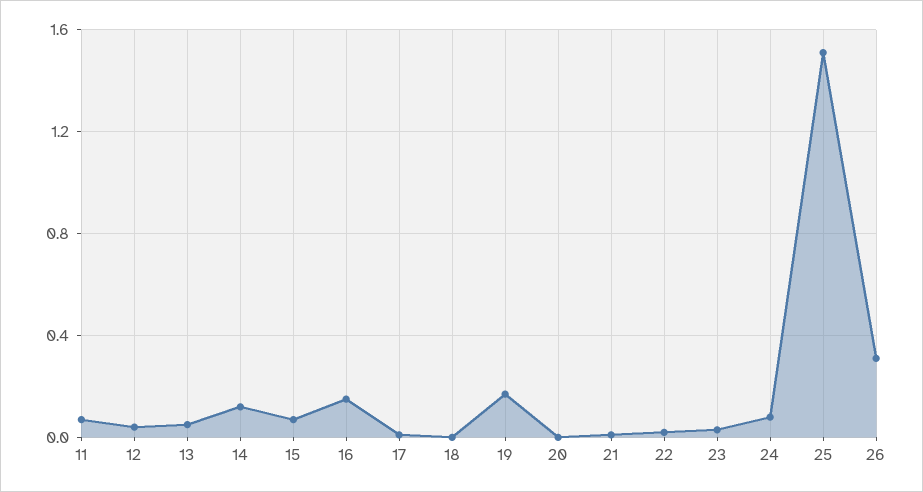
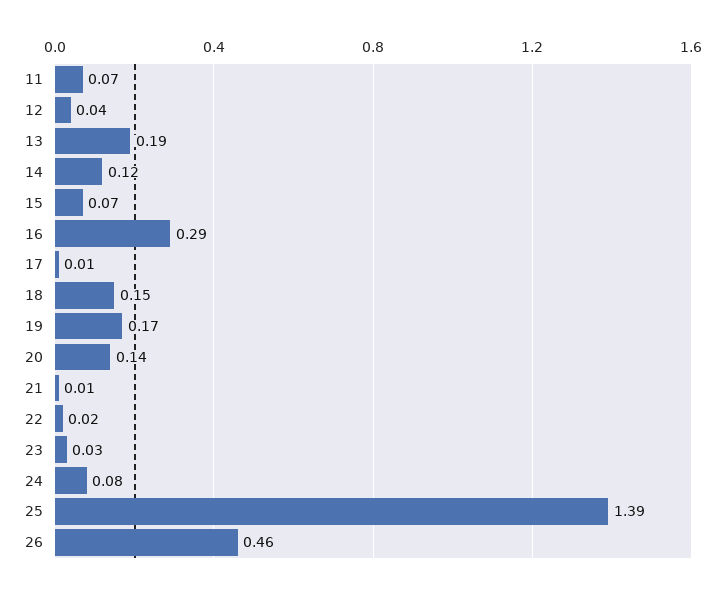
13: 0.05 -> 0.19
16: 0.15 -> 0.29
18: 0 -> 0.15
20: 0 -> 0.14
25: 1.5 -> 1.39
26: 0.3 -> 0.46

